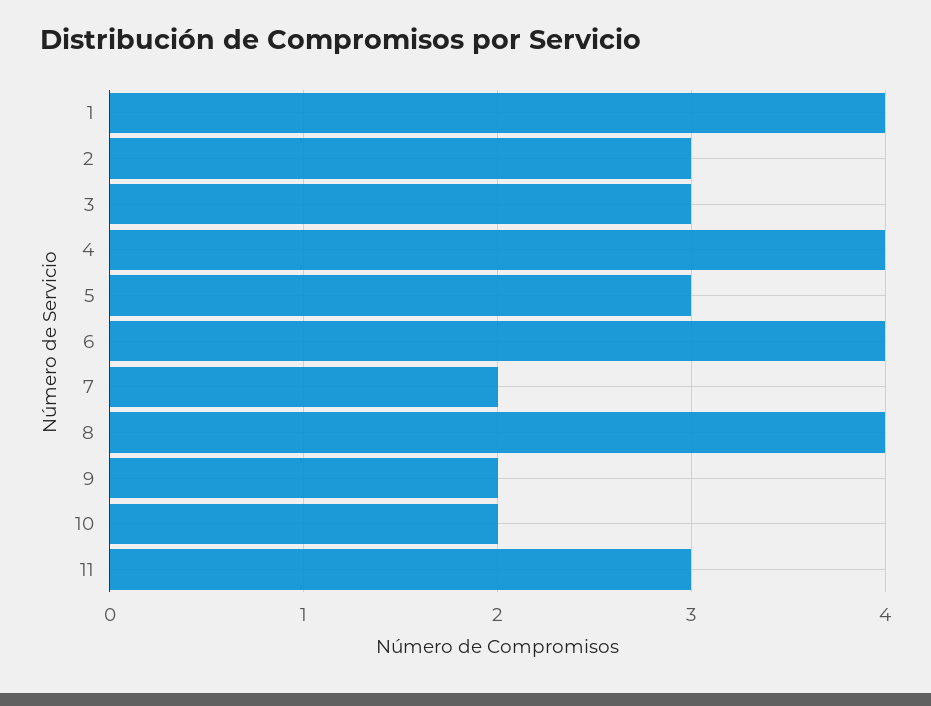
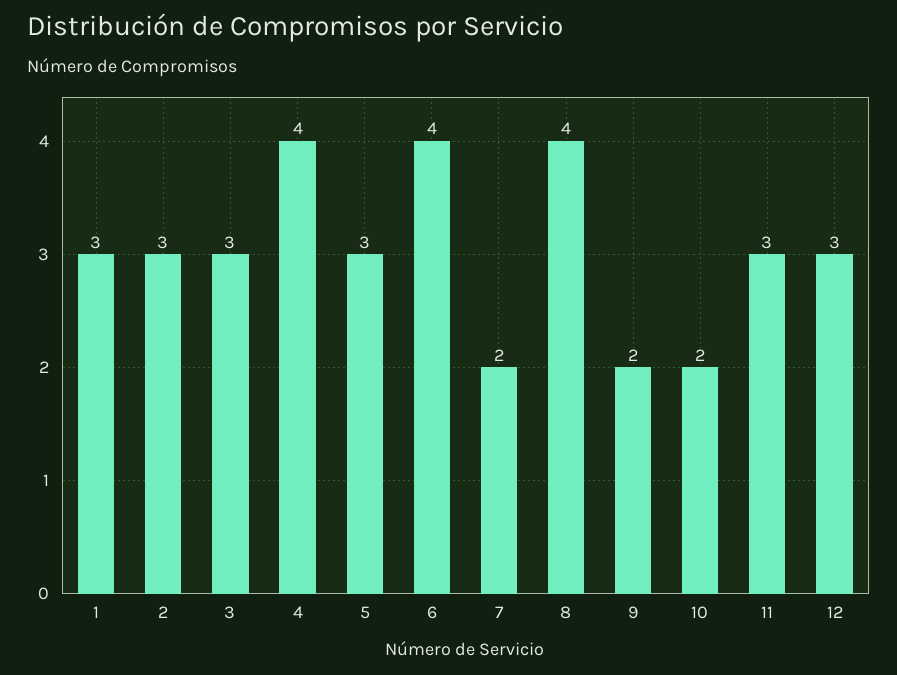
1: 4 -> 3
12: none -> 3

